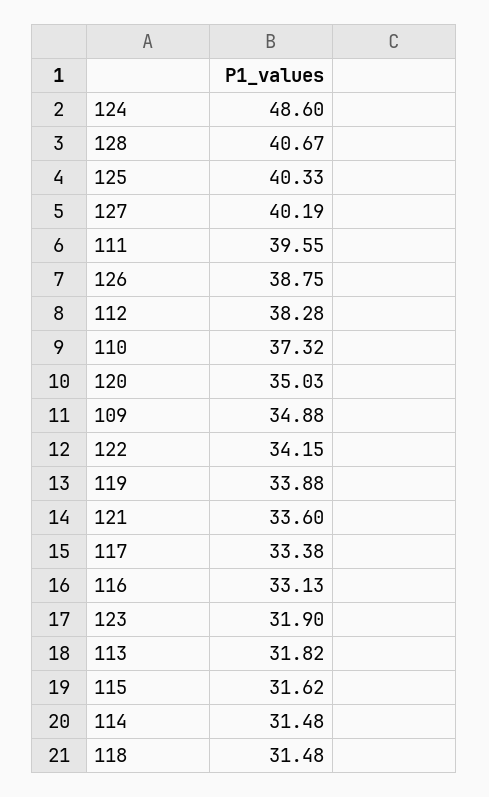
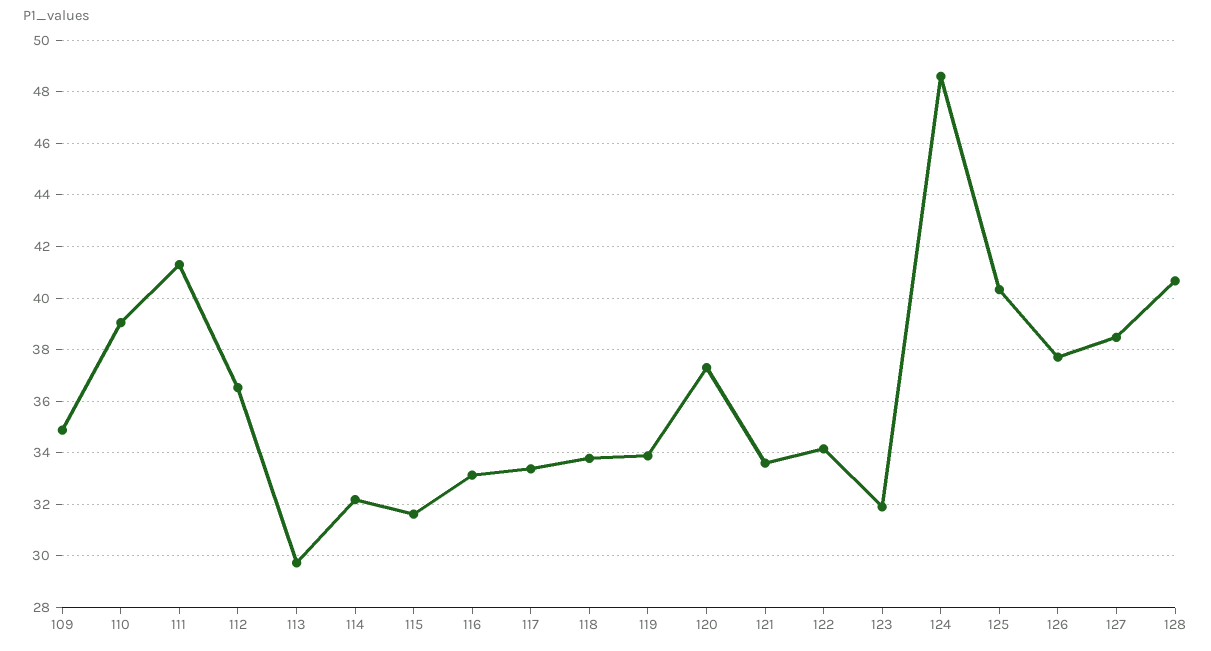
127: 40.19 -> 38.5
111: 39.55 -> 41.25
126: 38.75 -> 37.75
112: 38.28 -> 36.5
110: 37.32 -> 39
120: 35.03 -> 37.25
113: 31.82 -> 29.75
114: 31.48 -> 32.25
118: 31.48 -> 33.75

